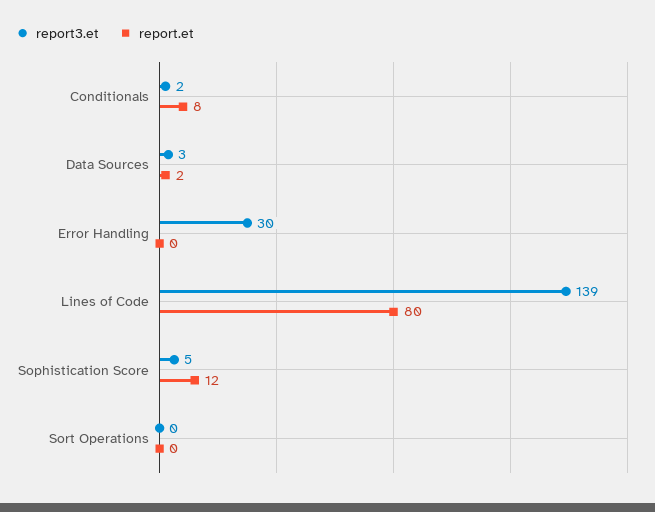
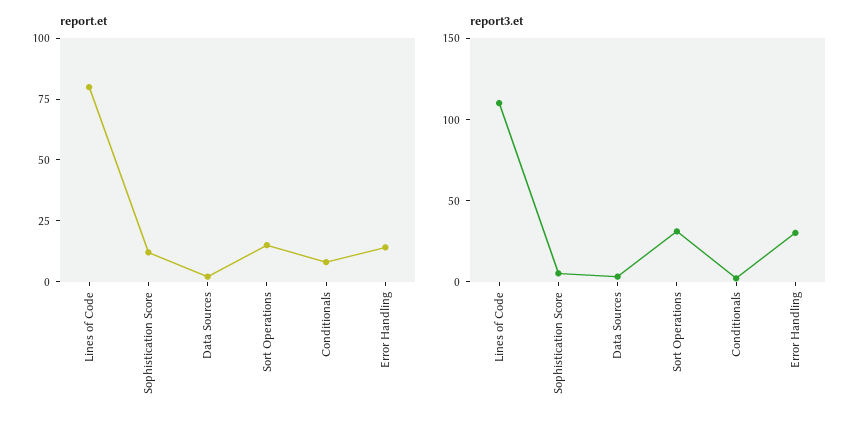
report.et, Error Handling: 0 -> 15
report3.et, Lines of Code: 139 -> 110
report3.et, Sort Operations: 0 -> 30
report.et, Sort Operations: 0 -> 15

